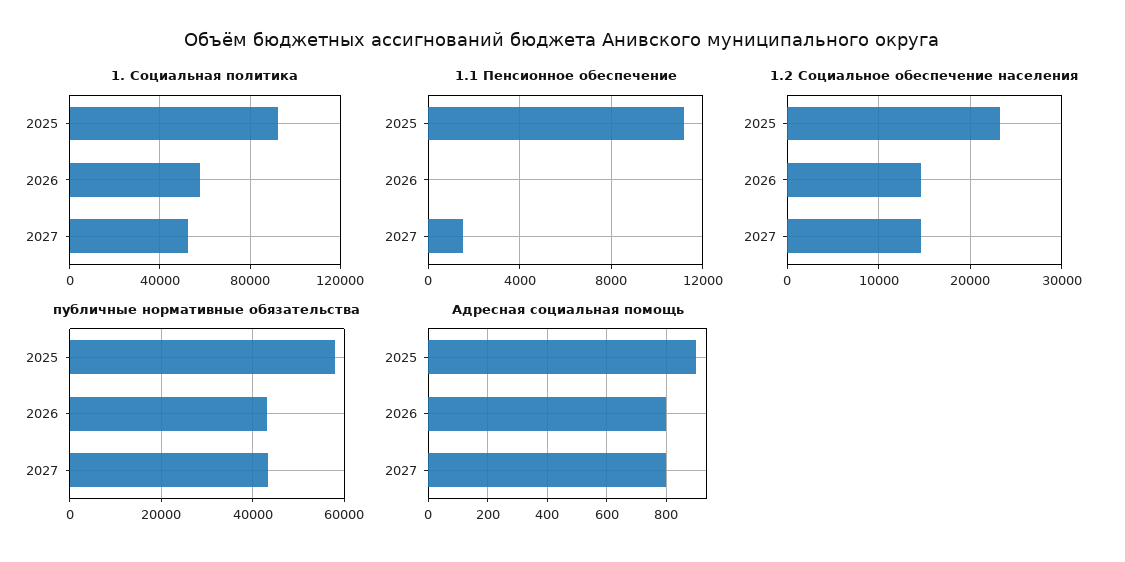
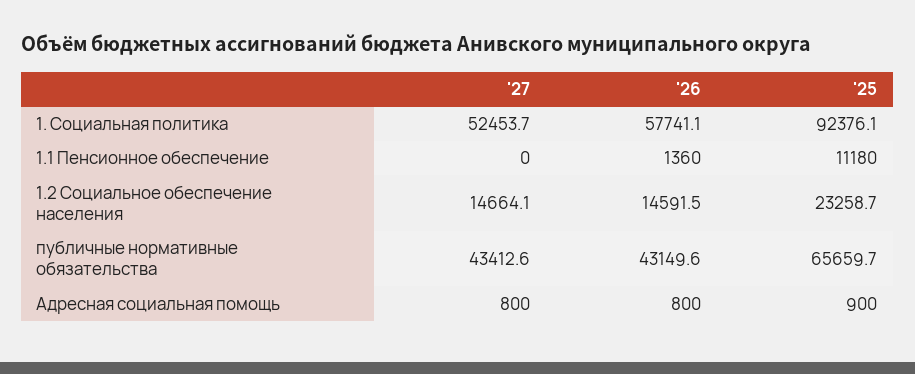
1.1 Пенсионное обеспечение, 2026: 0 -> 1360
1.1 Пенсионное обеспечение, 2027: 1500 -> 0
публичные нормативные обязательства, 2025: 58000 -> 65659.7

